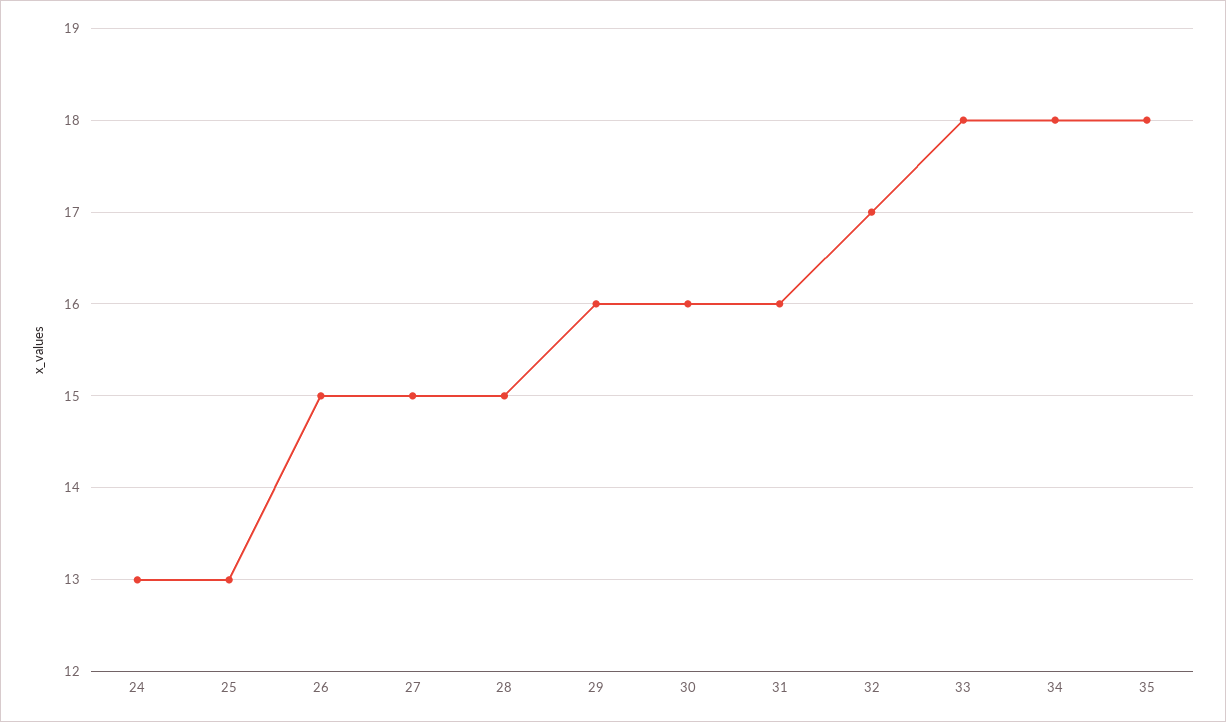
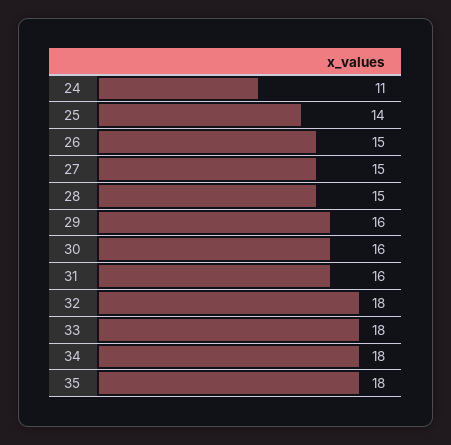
24: 13 -> 11
25: 13 -> 14
32: 17 -> 18

